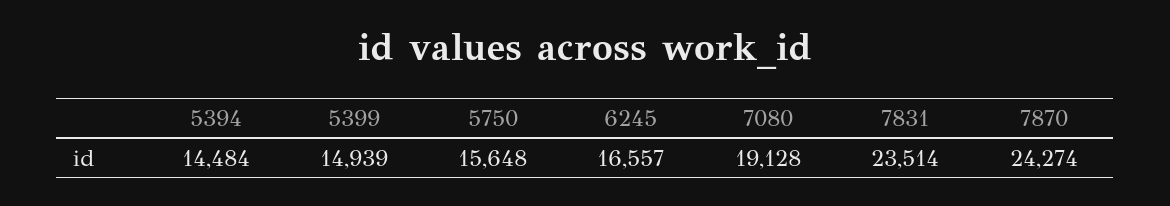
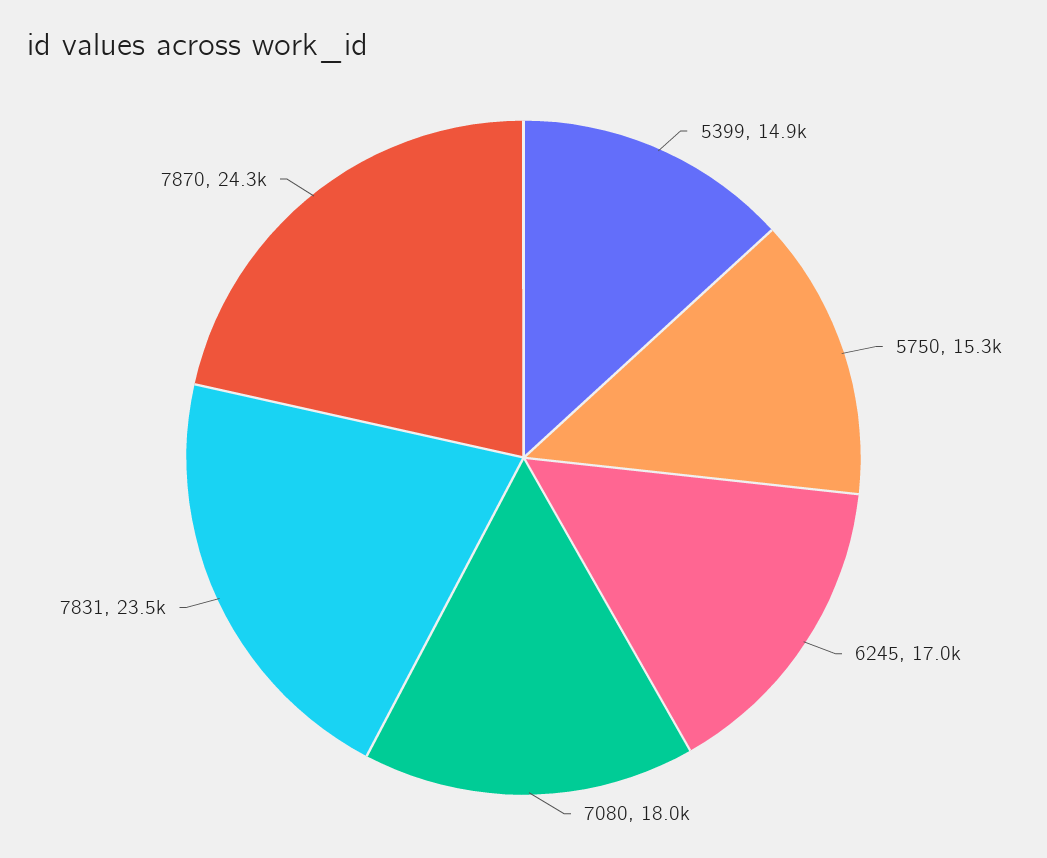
5394: 14484 -> none
5750: 15648 -> 15300
6245: 16557 -> 17000
7080: 19128 -> 18000

